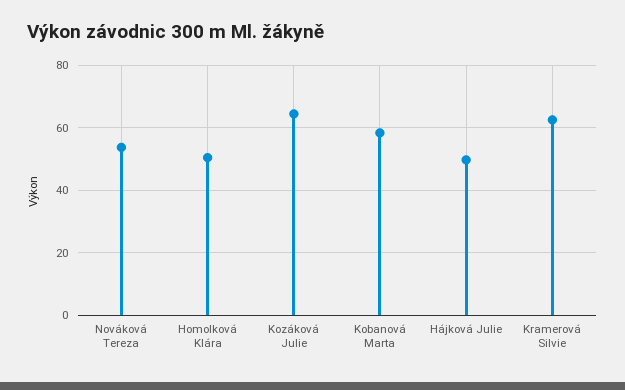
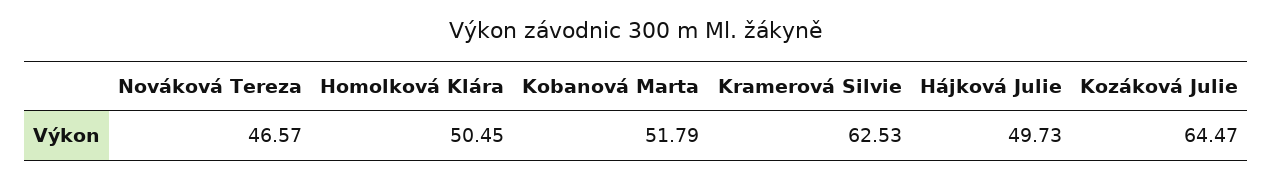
Nováková Tereza: 54 -> 46.57
Kobanová Marta: 58 -> 51.79

